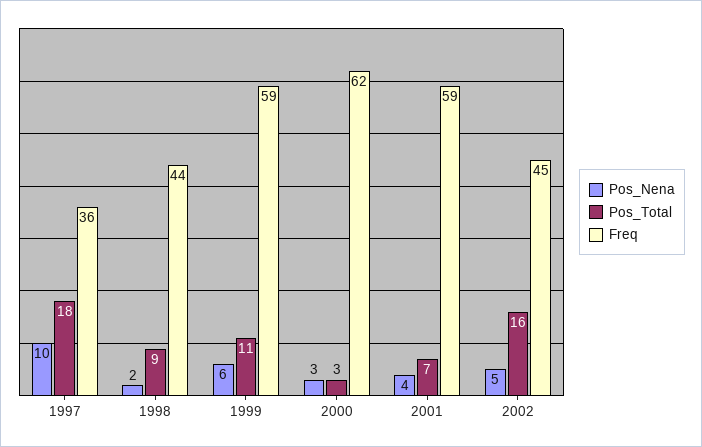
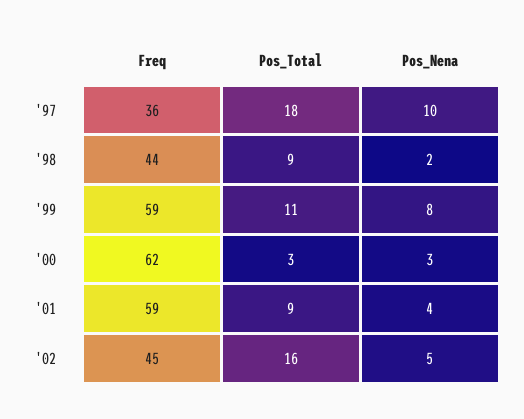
Pos_Nena, 1999: 6 -> 8
Pos_Total, 2001: 7 -> 9

